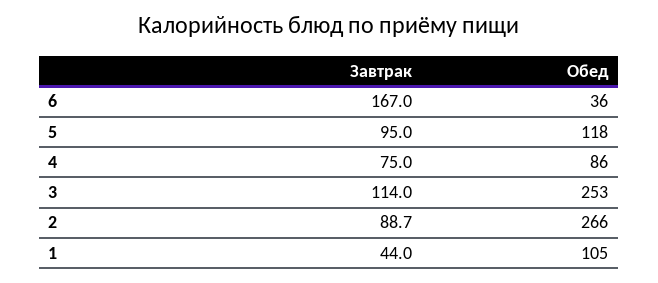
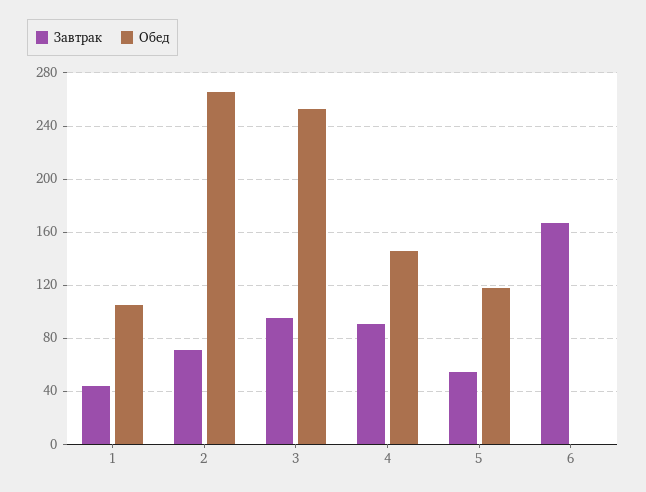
Обед, 6: 36 -> 0
Завтрак, 5: 95 -> 55
Завтрак, 4: 75 -> 90
Обед, 4: 86 -> 145
Завтрак, 3: 114 -> 95
Завтрак, 2: 88.7 -> 70

